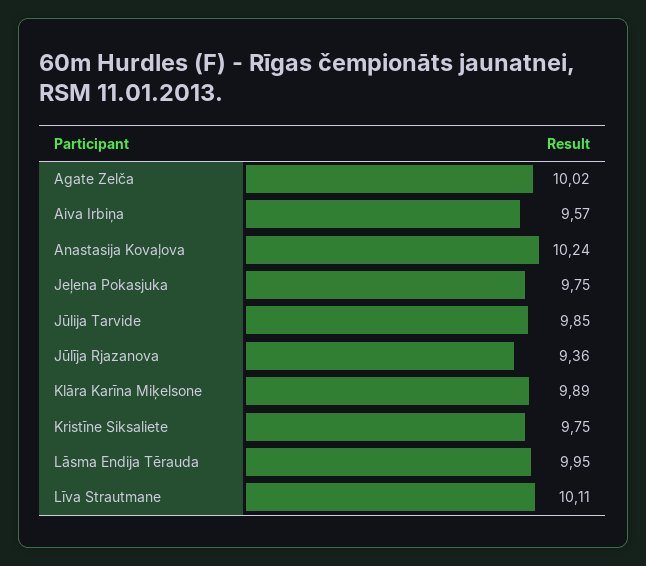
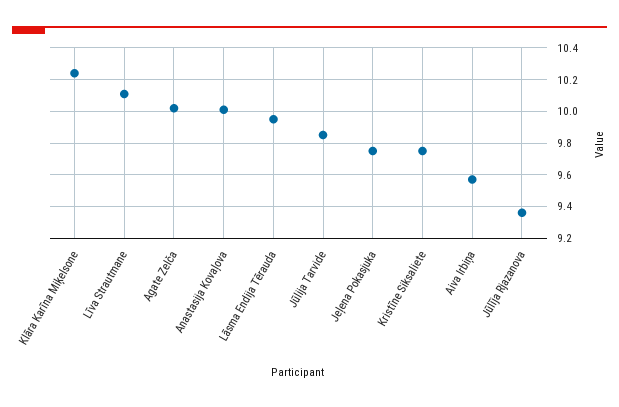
Anastasija Kovaļova: 10.24 -> 10
Klāra Karīna Miķelsone: 9.89 -> 10.25

